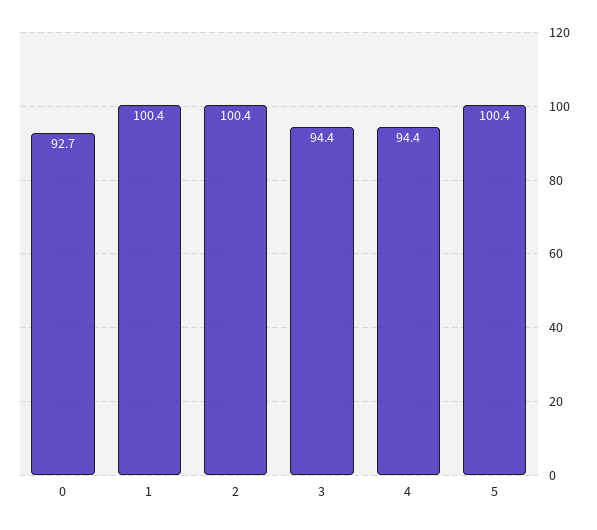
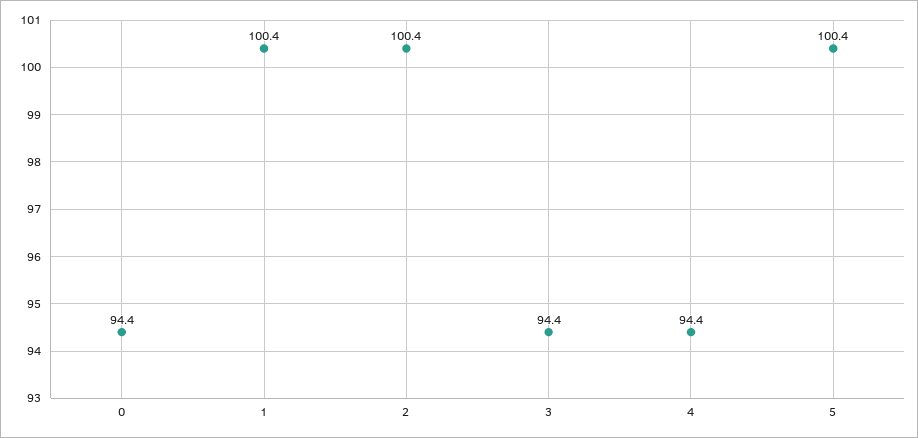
0: 92.7 -> 94.4

